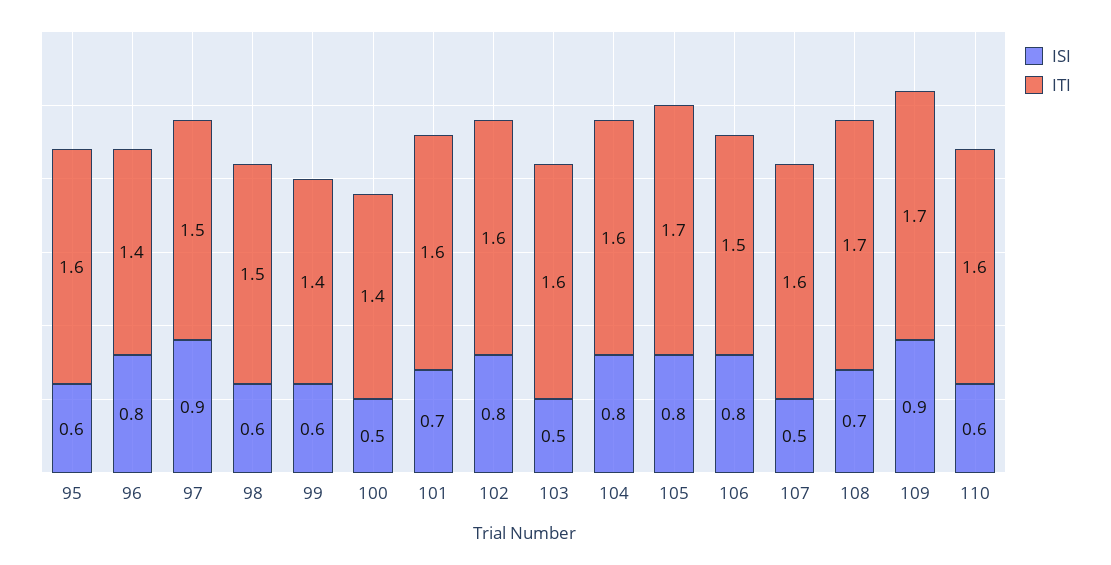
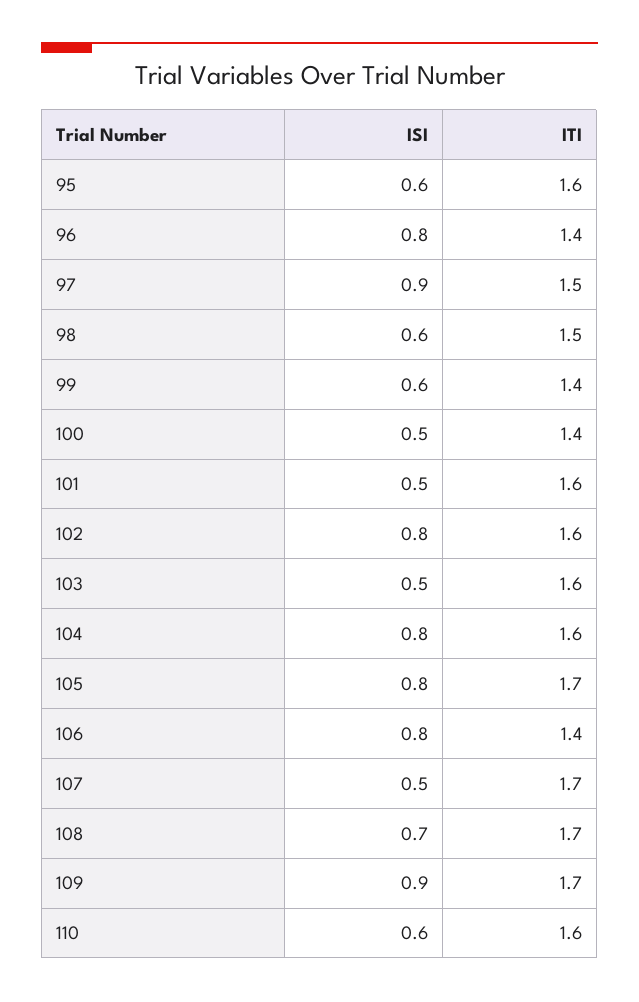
ISI, 101: 0.7 -> 0.5
ITI, 106: 1.5 -> 1.4
ITI, 107: 1.6 -> 1.7

